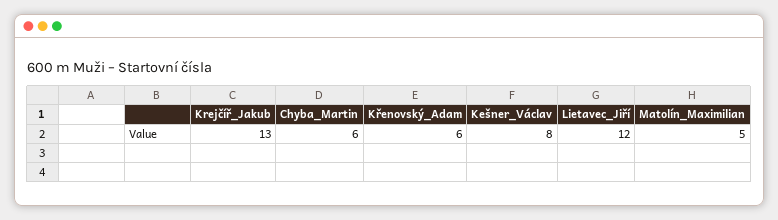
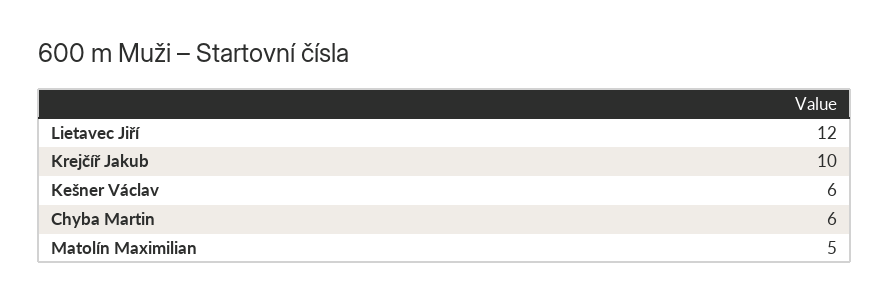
Krejčíř_Jakub: 13 -> 10
Křenovský_Adam: 6 -> none
Kešner_Václav: 8 -> 6

